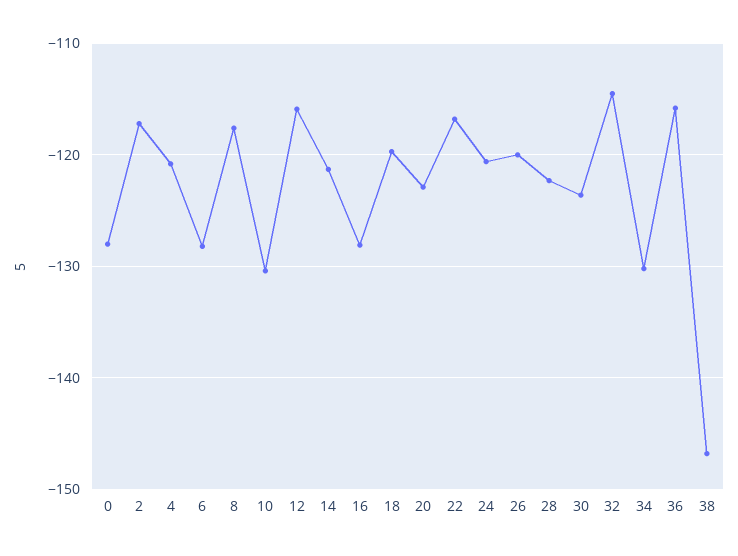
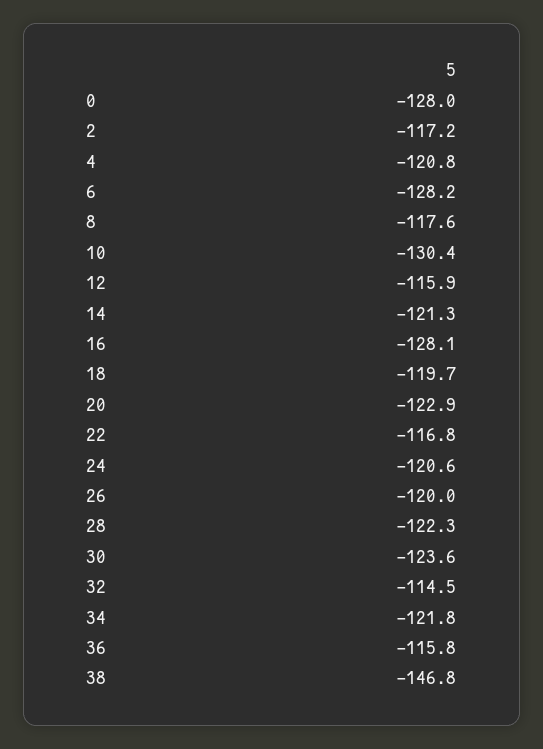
34: -130 -> -121.8

